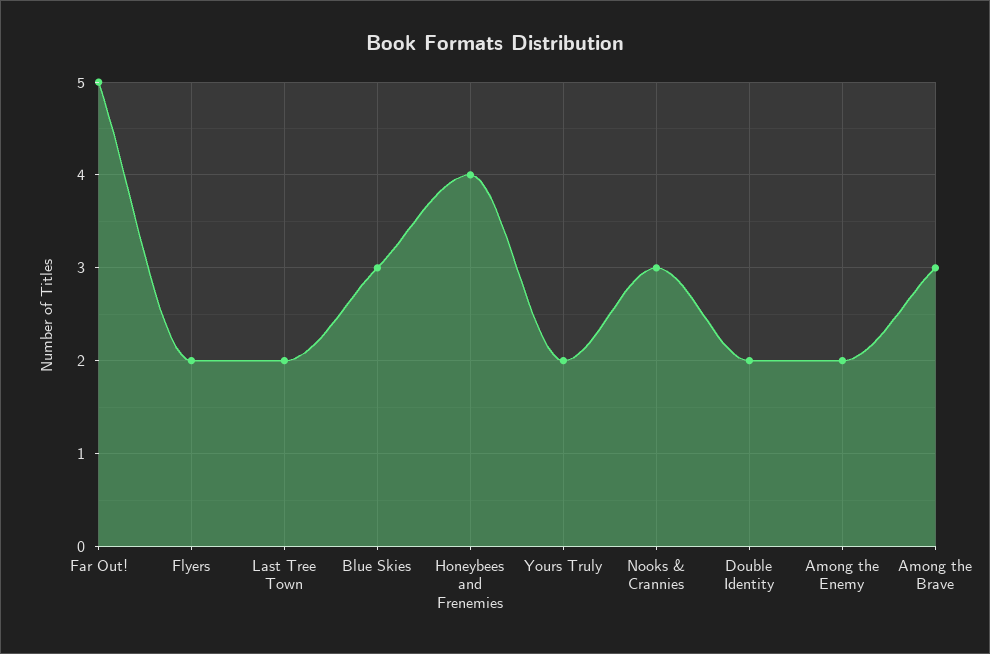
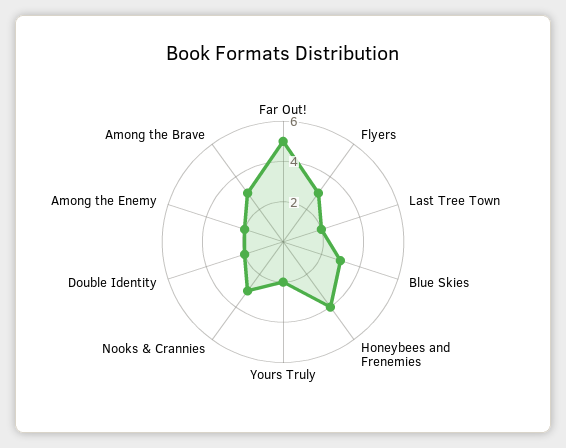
Flyers: 2 -> 3

